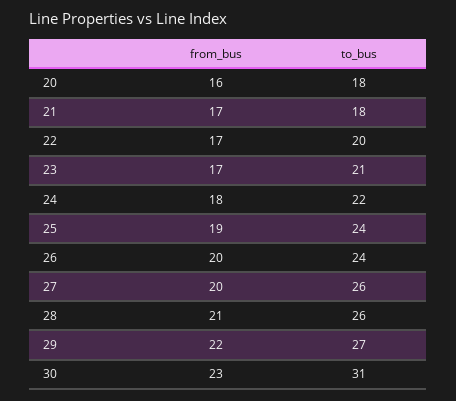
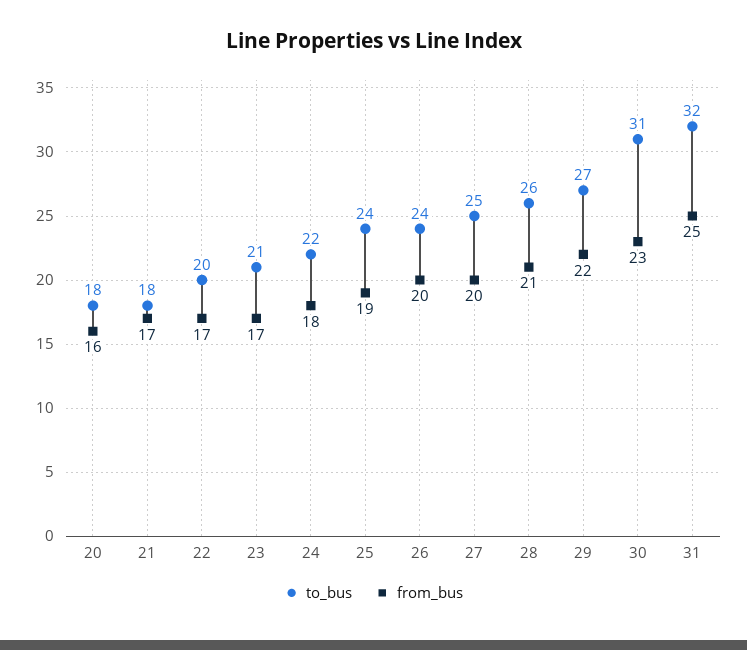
to_bus, 27: 26 -> 25
to_bus, 31: none -> 32
from_bus, 31: none -> 25

